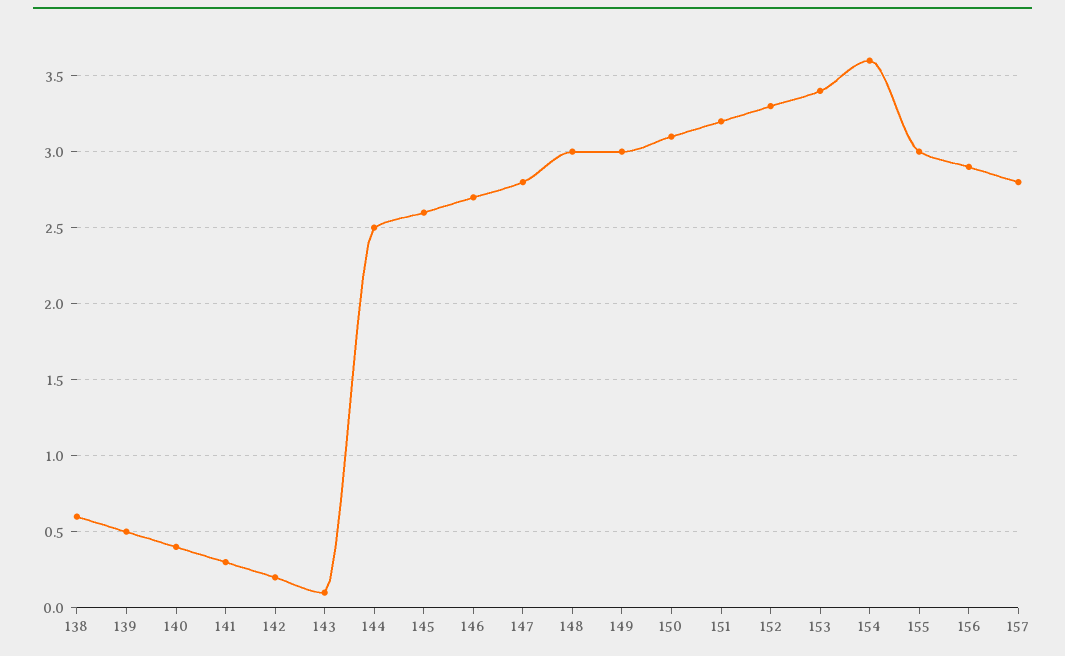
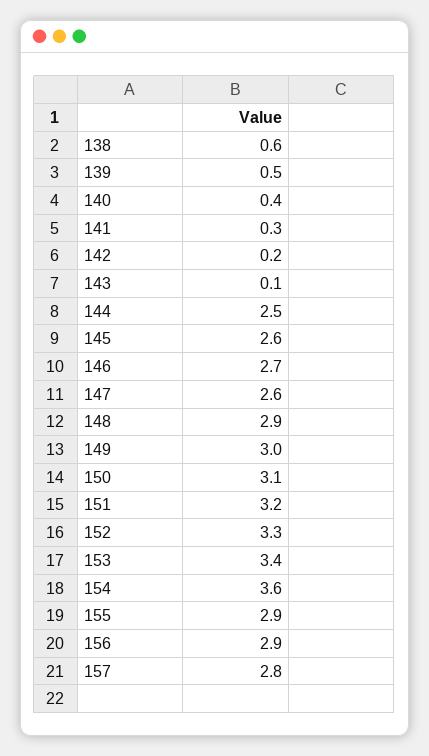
147: 2.8 -> 2.6
148: 3 -> 2.9
155: 3 -> 2.9

